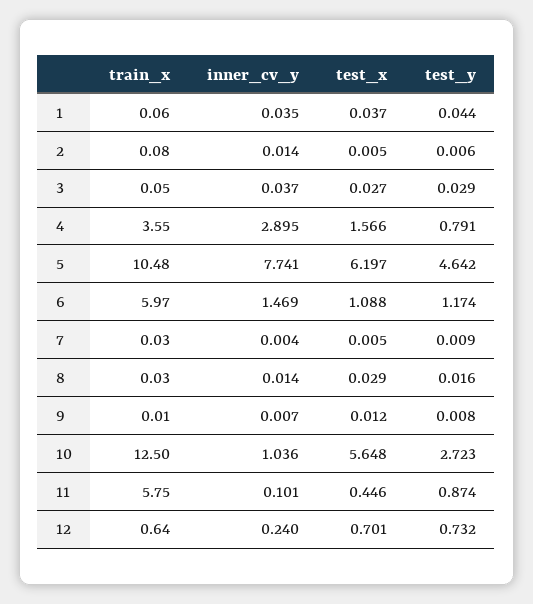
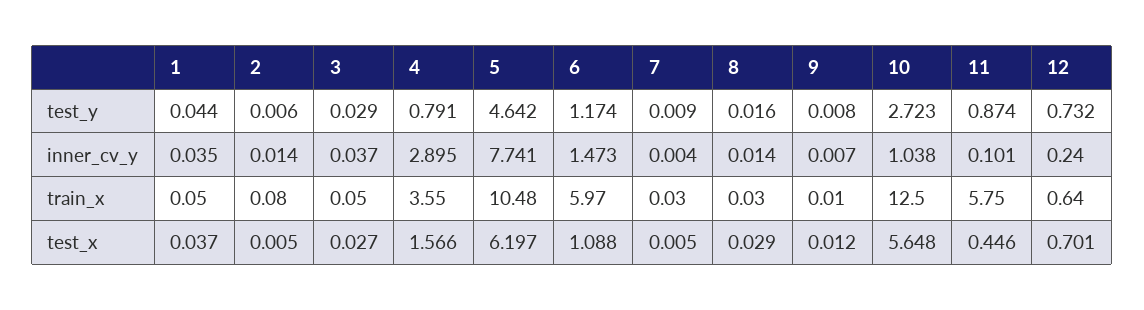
train_x, 1: 0.06 -> 0.05
inner_cv_y, 6: 1.469 -> 1.473
inner_cv_y, 10: 1.036 -> 1.038

